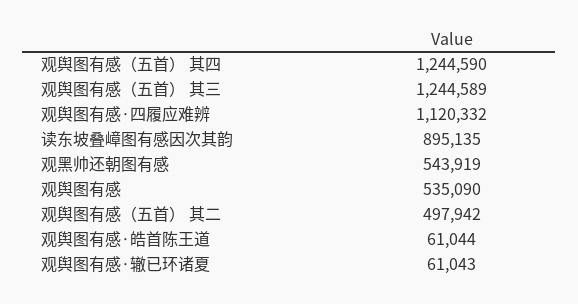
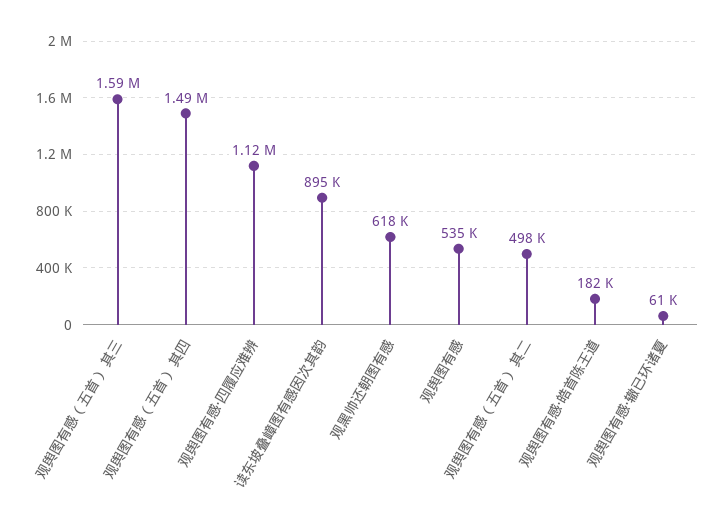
观舆图有感（五首） 其四: 1244590 -> 1490000
观舆图有感（五首） 其三: 1244589 -> 1590000
观黑帅还朝图有感: 543919 -> 618000
观舆图有感·皓首陈王道: 61044 -> 182000

